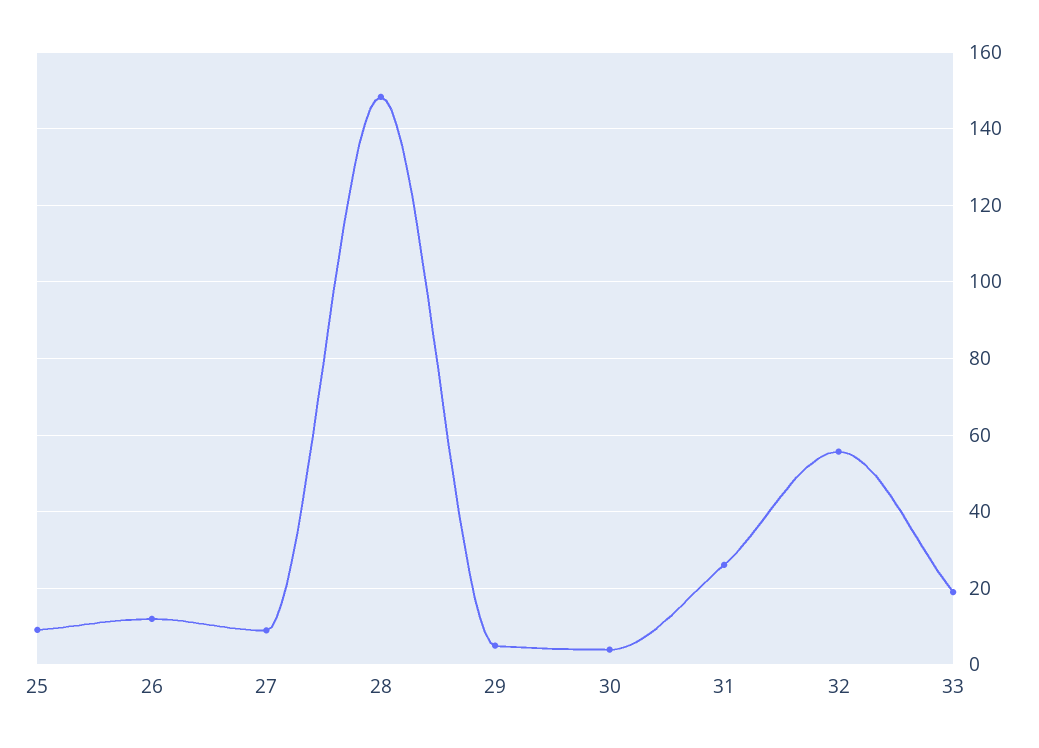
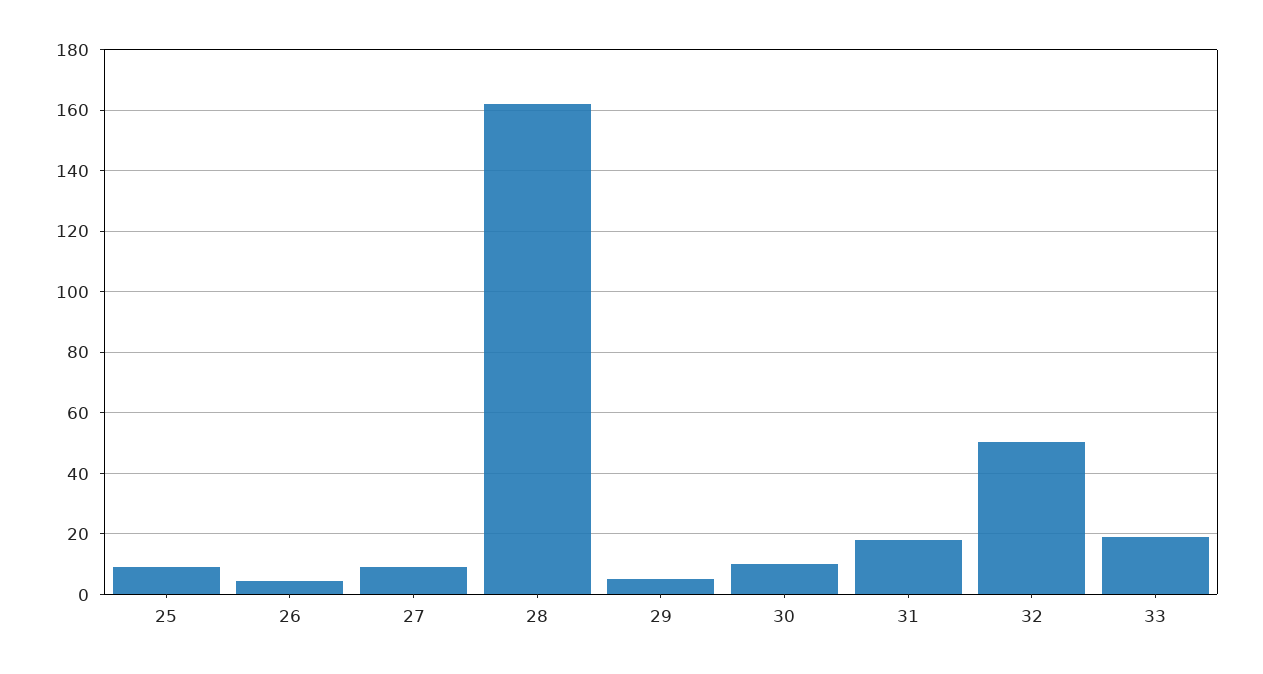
26: 12 -> 4
28: 148 -> 162
30: 4 -> 10
31: 26 -> 18
32: 56 -> 50

